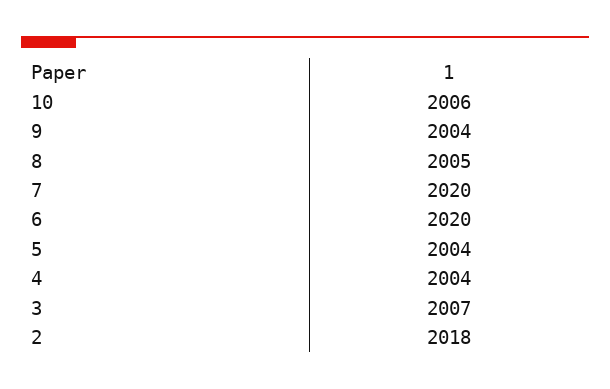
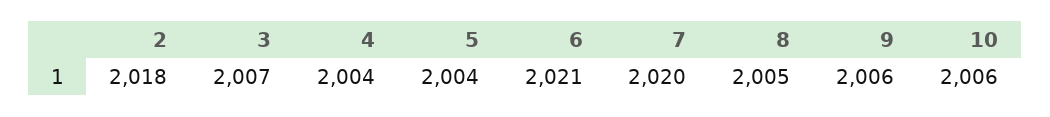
9: 2004 -> 2006
6: 2020 -> 2021

